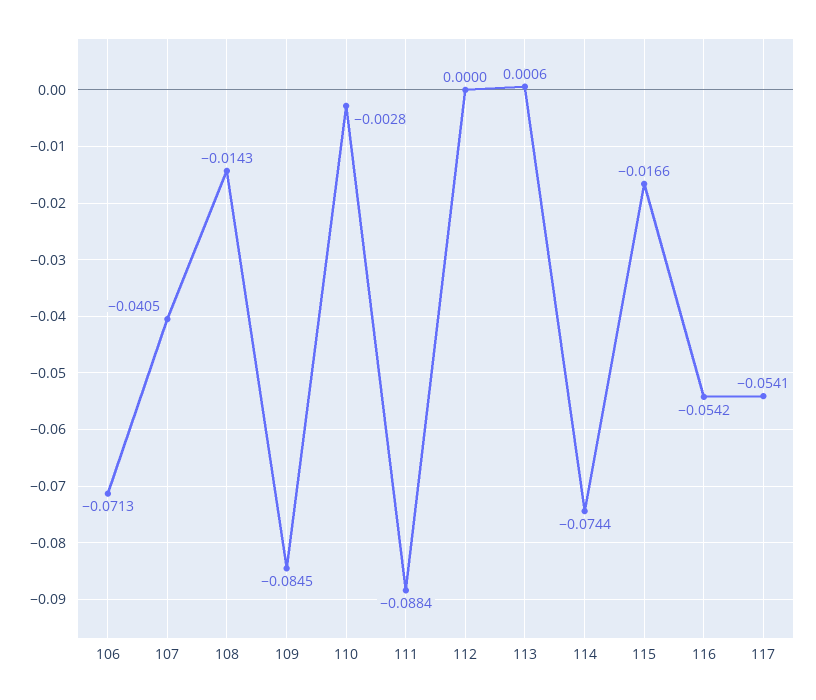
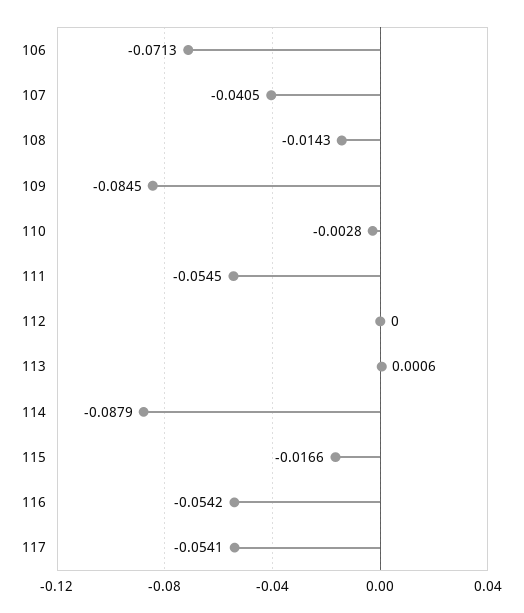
111: -0.0884 -> -0.0545
114: -0.0744 -> -0.0879

